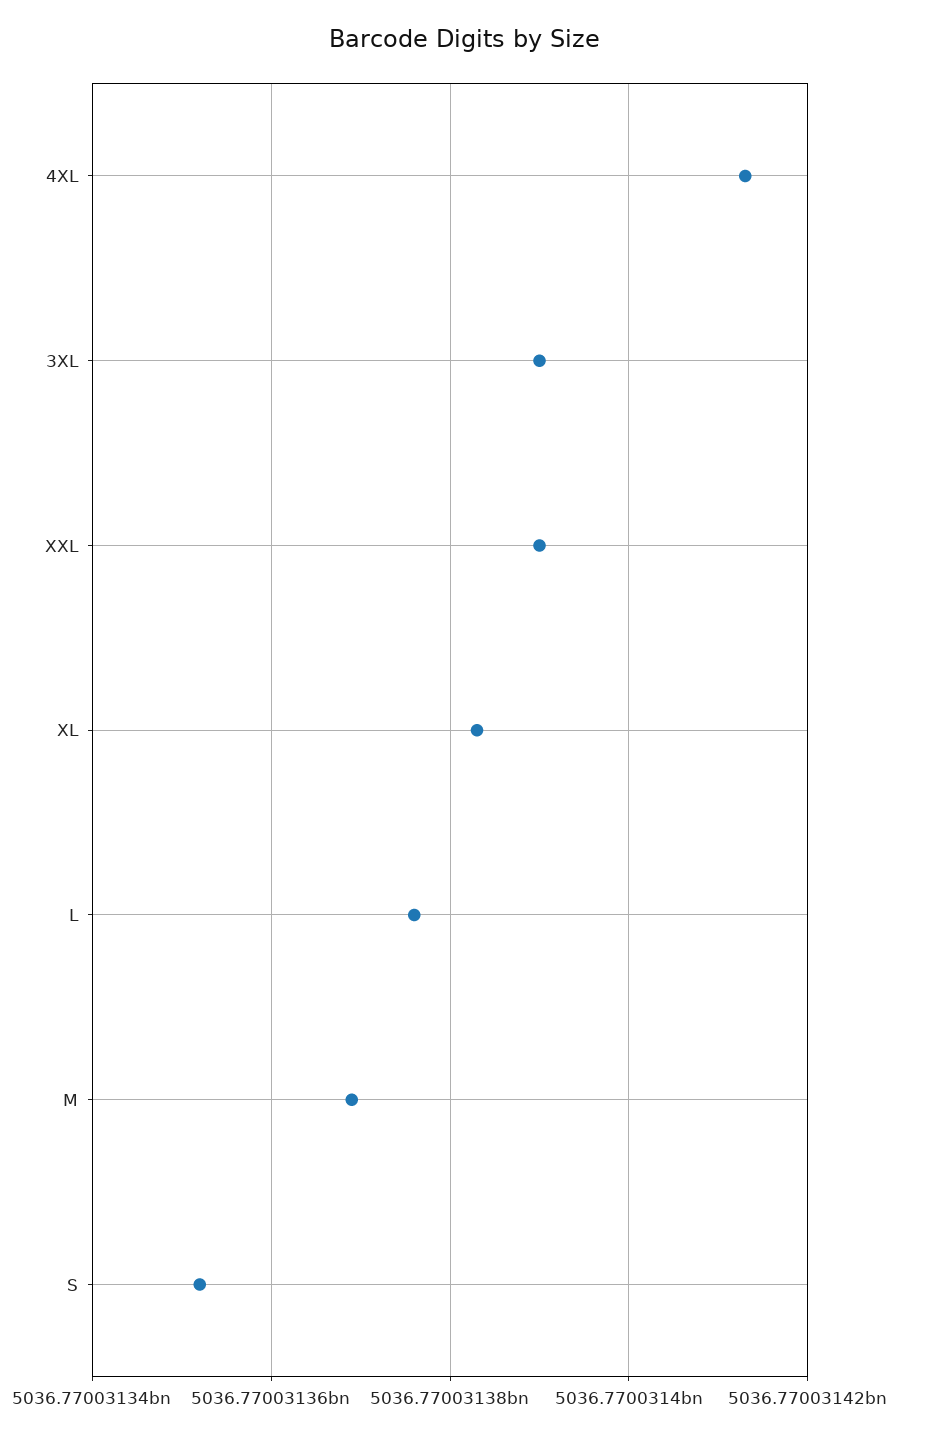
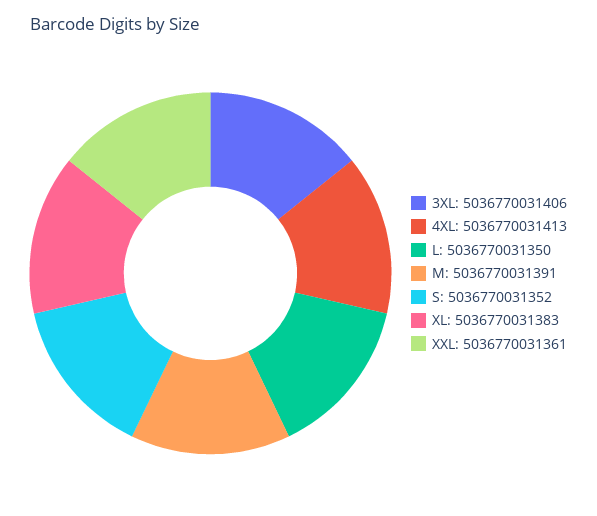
3XL: 5036770031390 -> 5036770031406
XXL: 5036770031390 -> 5036770031361
L: 5036770031375 -> 5036770031350
M: 5036770031370 -> 5036770031391

